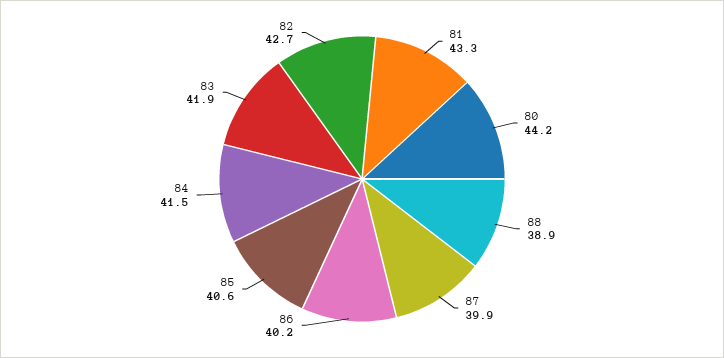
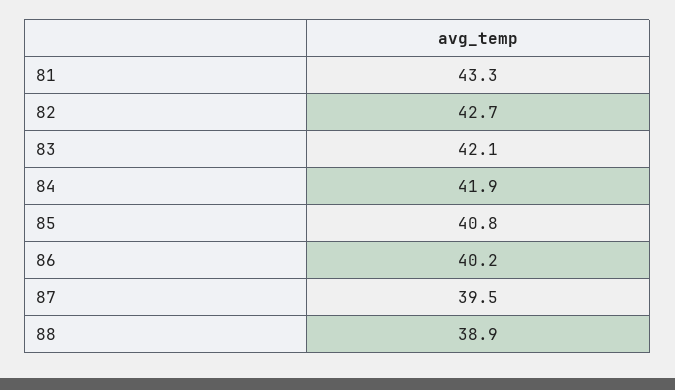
80: 44.2 -> none
87: 39.9 -> 39.5
85: 40.6 -> 40.8
84: 41.5 -> 41.9
83: 41.9 -> 42.1

